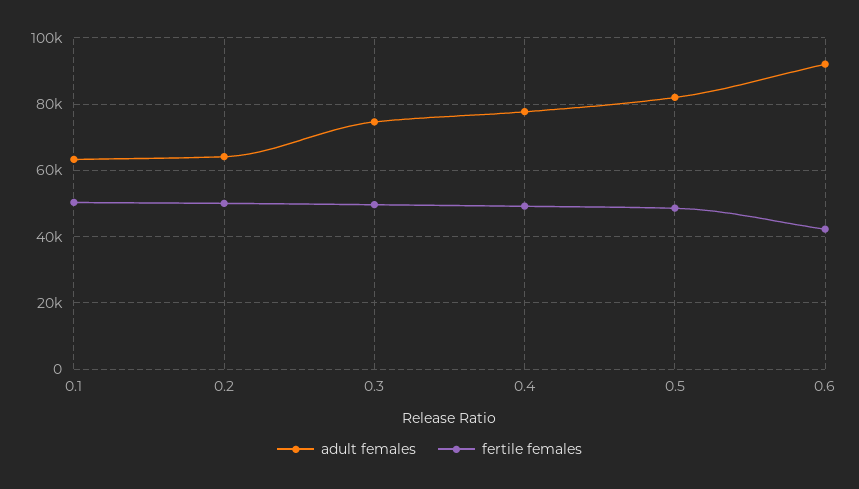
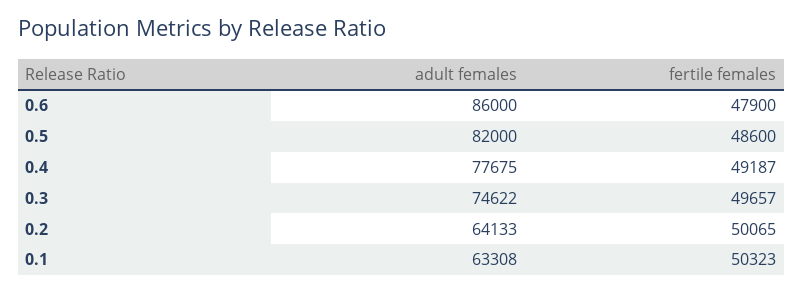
adult females, 0.6: 92000 -> 86000
fertile females, 0.6: 42000 -> 47900

